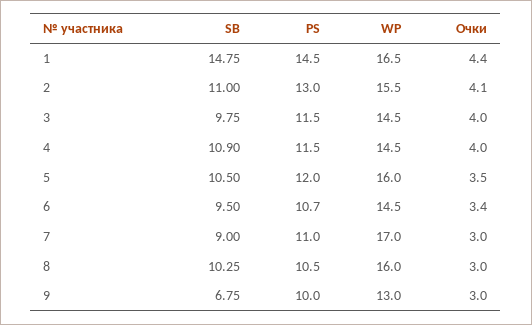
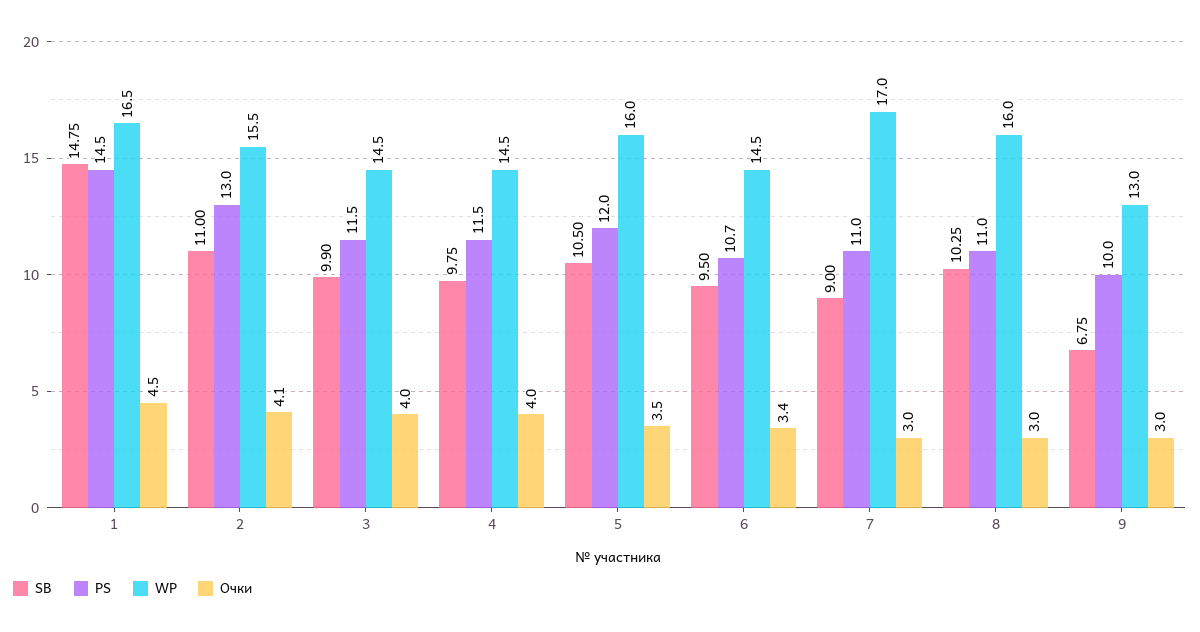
Очки, 1: 4.4 -> 4.5
SB, 3: 9.75 -> 9.9
SB, 4: 10.9 -> 9.75
PS, 8: 10.5 -> 11

